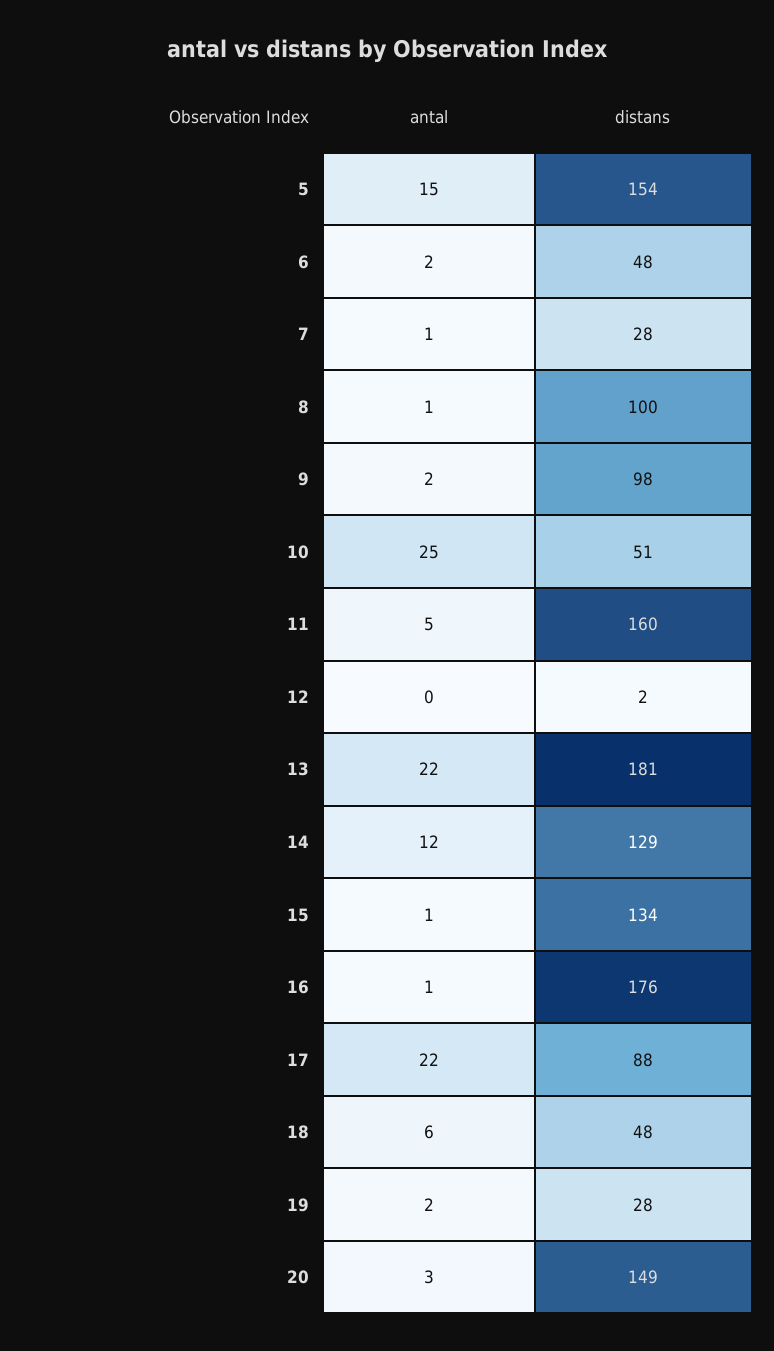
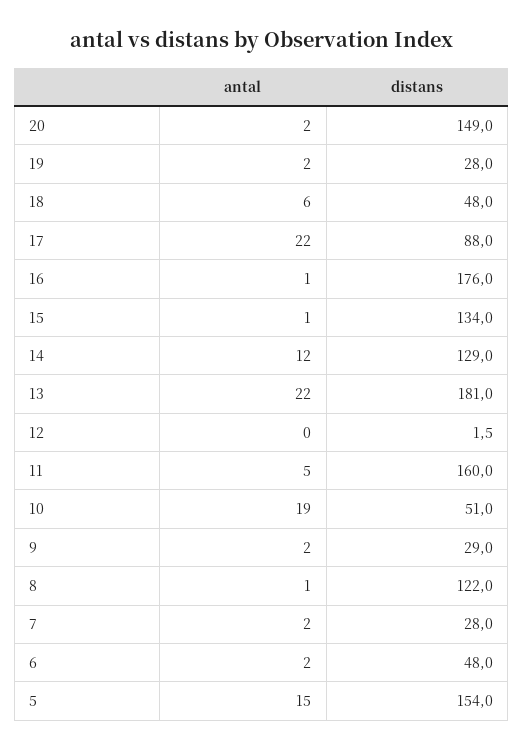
antal, 7: 1 -> 2
distans, 8: 100 -> 122
distans, 9: 98 -> 29
antal, 10: 25 -> 19
antal, 20: 3 -> 2

